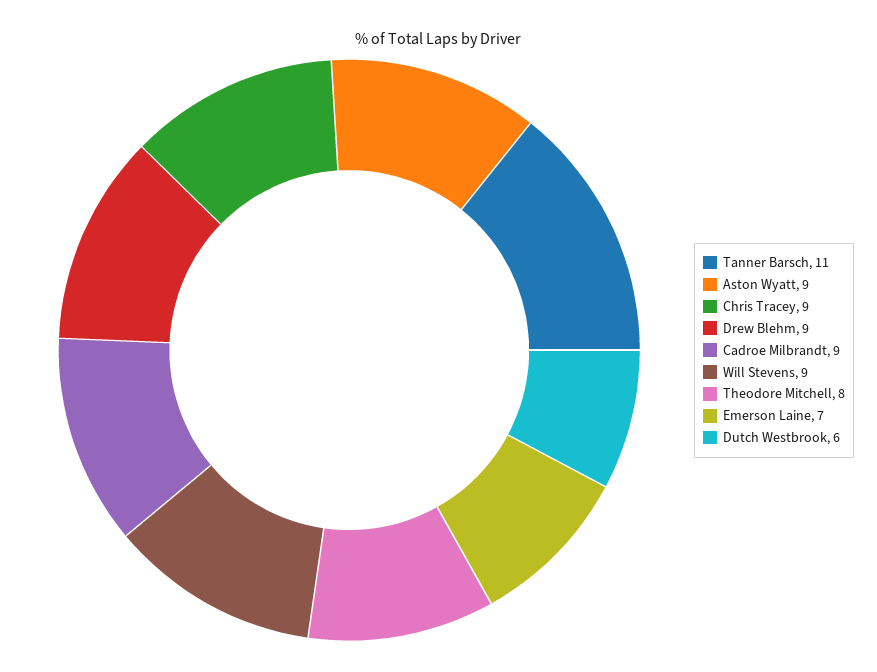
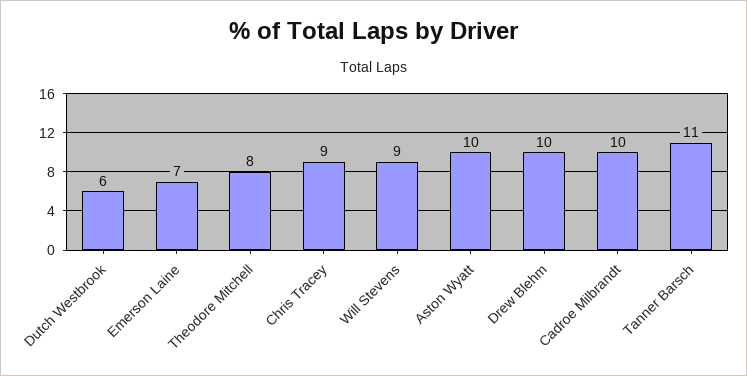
Aston Wyatt: 9 -> 10
Drew Blehm: 9 -> 10
Cadroe Milbrandt: 9 -> 10

